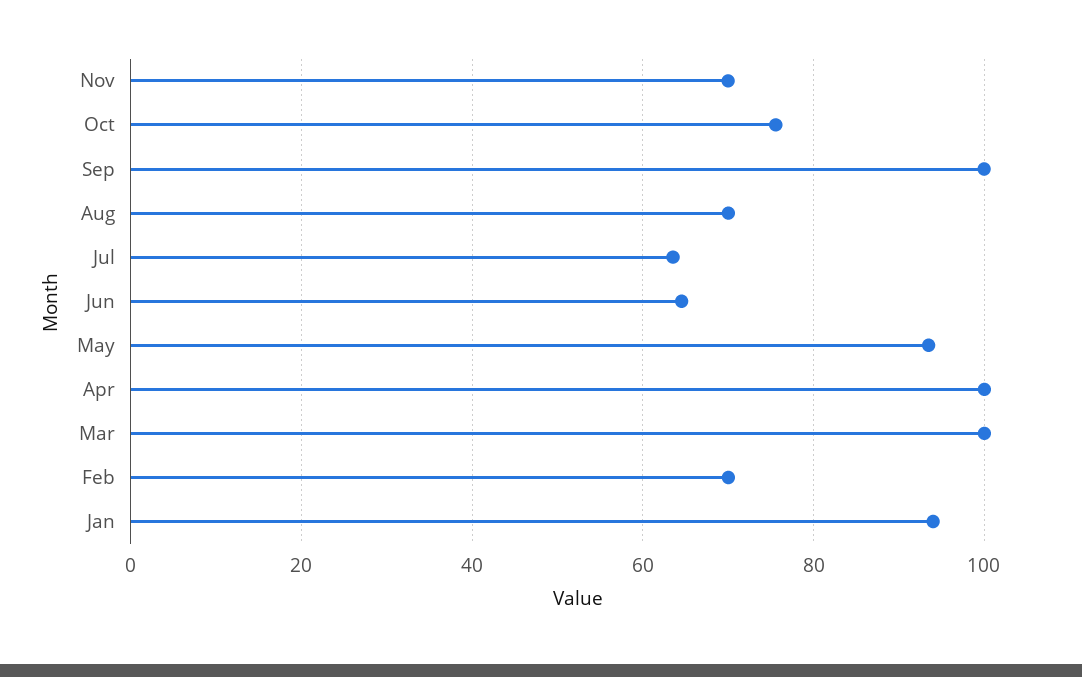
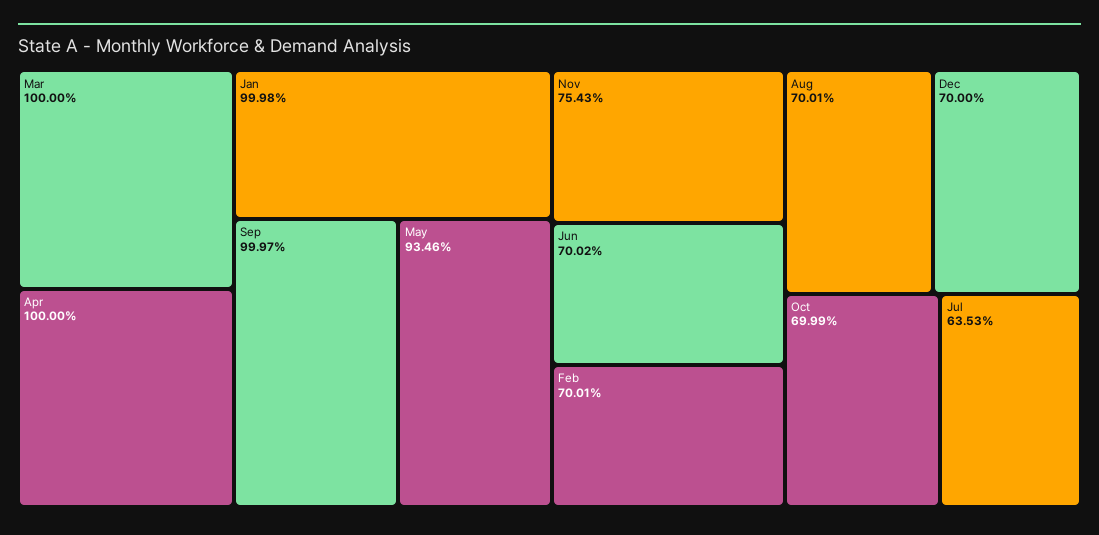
Nov: 70 -> 75.43
Oct: 76 -> 69.99
Jun: 64 -> 70.02
Jan: 94 -> 99.98
Dec: none -> 70

